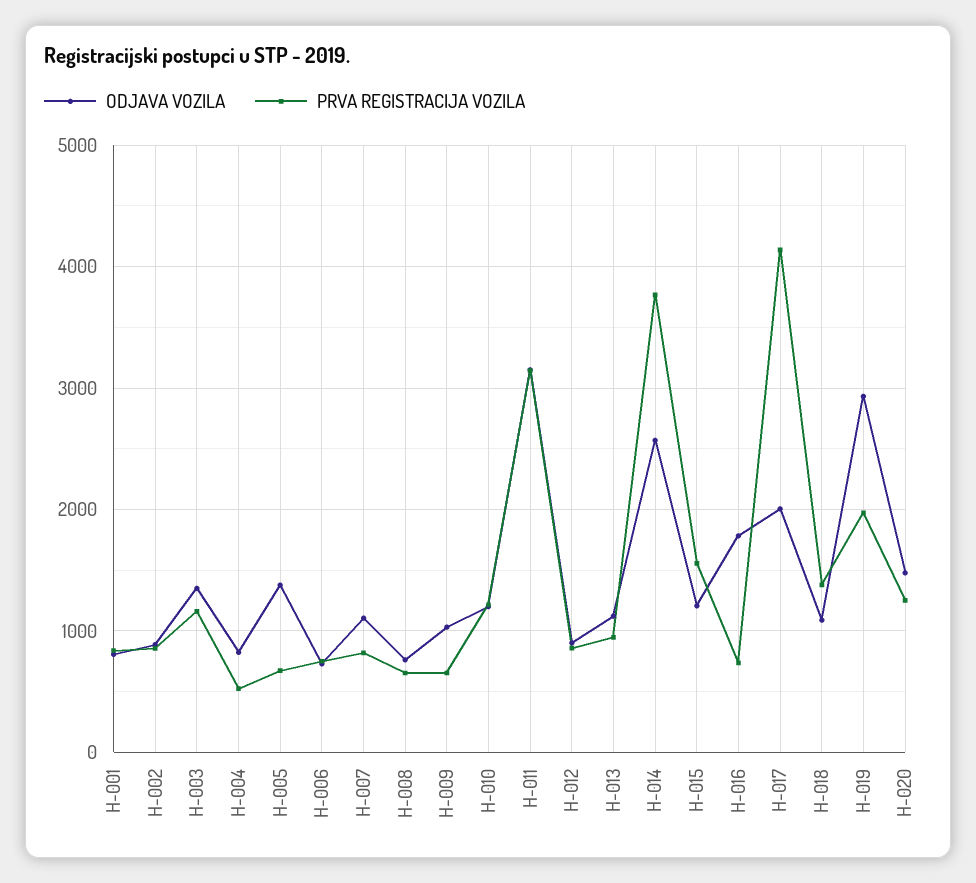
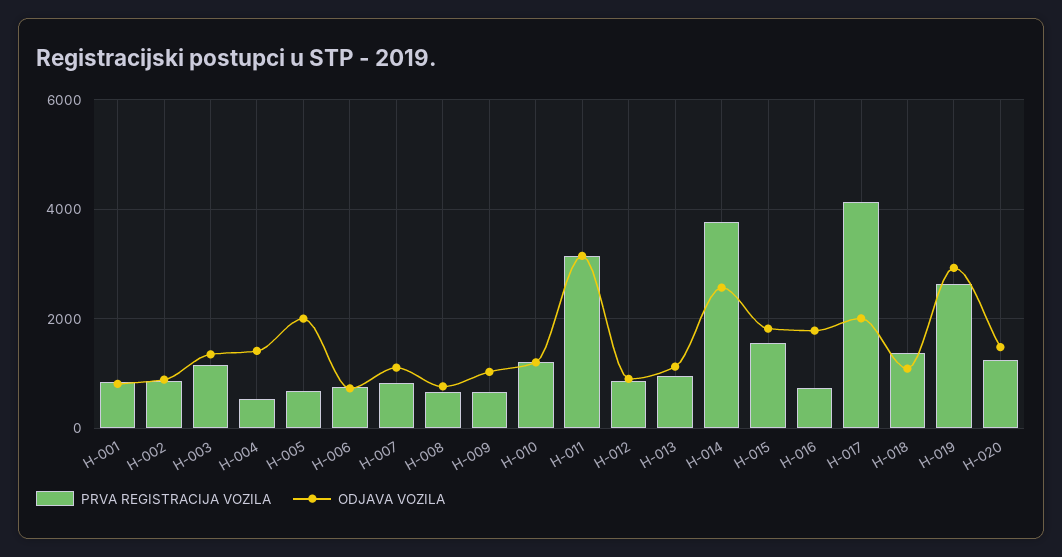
ODJAVA VOZILA, H-004: 800 -> 1400
ODJAVA VOZILA, H-005: 1400 -> 2000
ODJAVA VOZILA, H-015: 1200 -> 1800
PRVA REGISTRACIJA VOZILA, H-019: 2000 -> 2600

